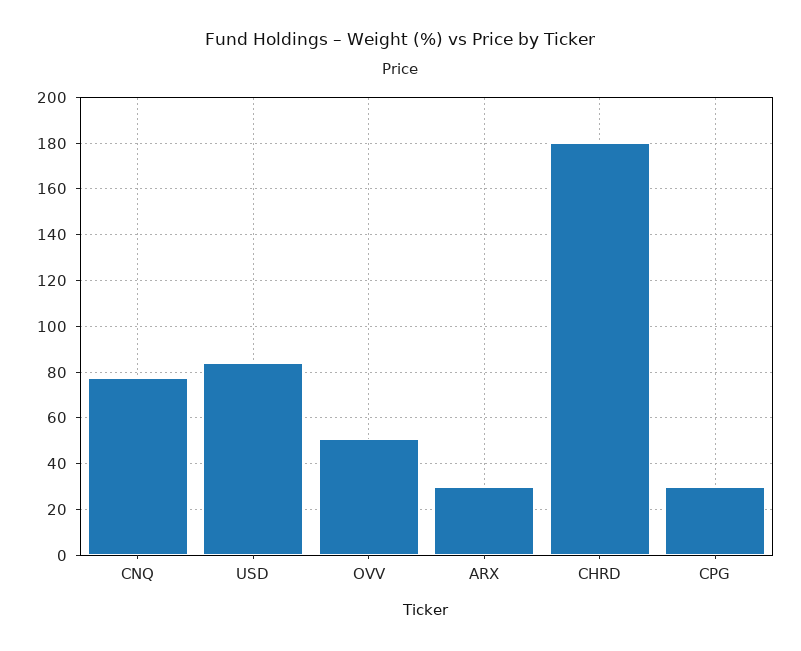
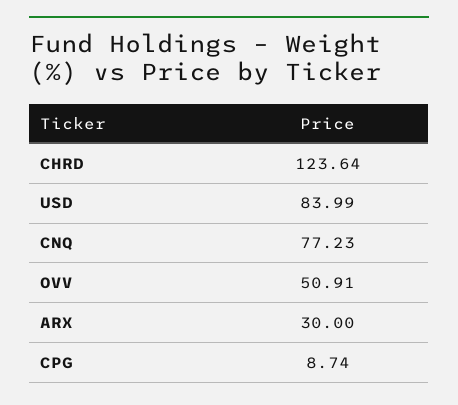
CHRD: 180 -> 123.64
CPG: 30 -> 8.74

